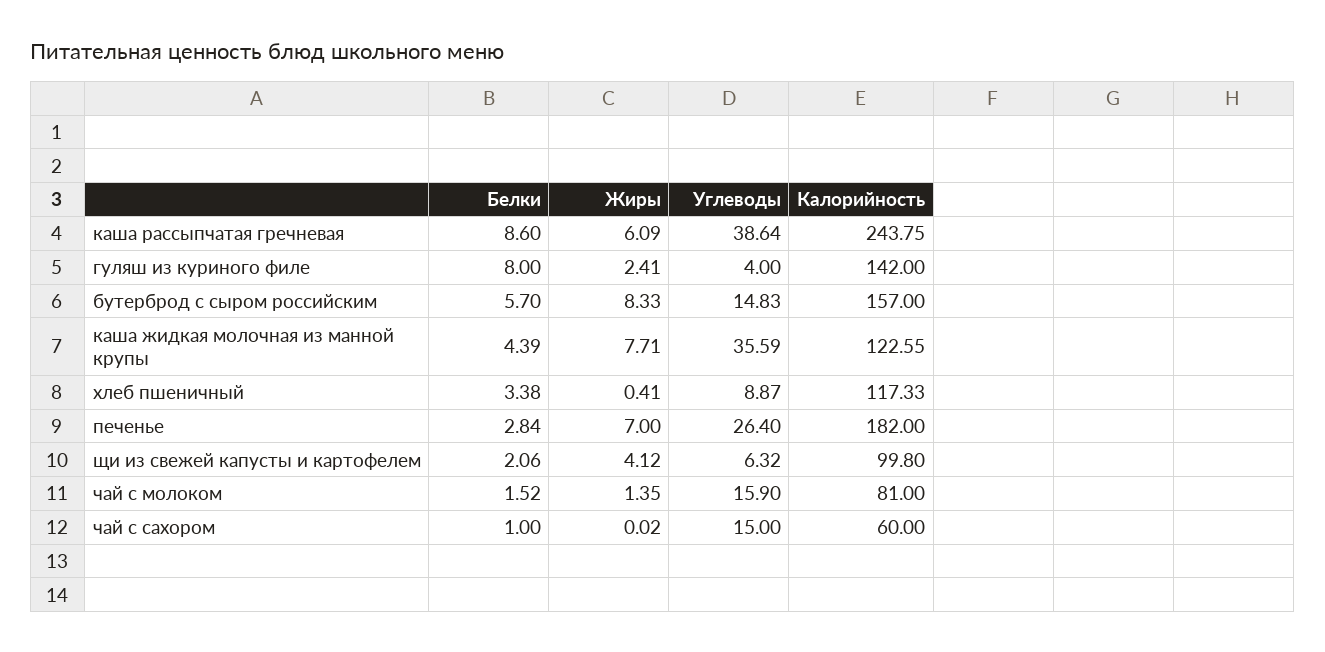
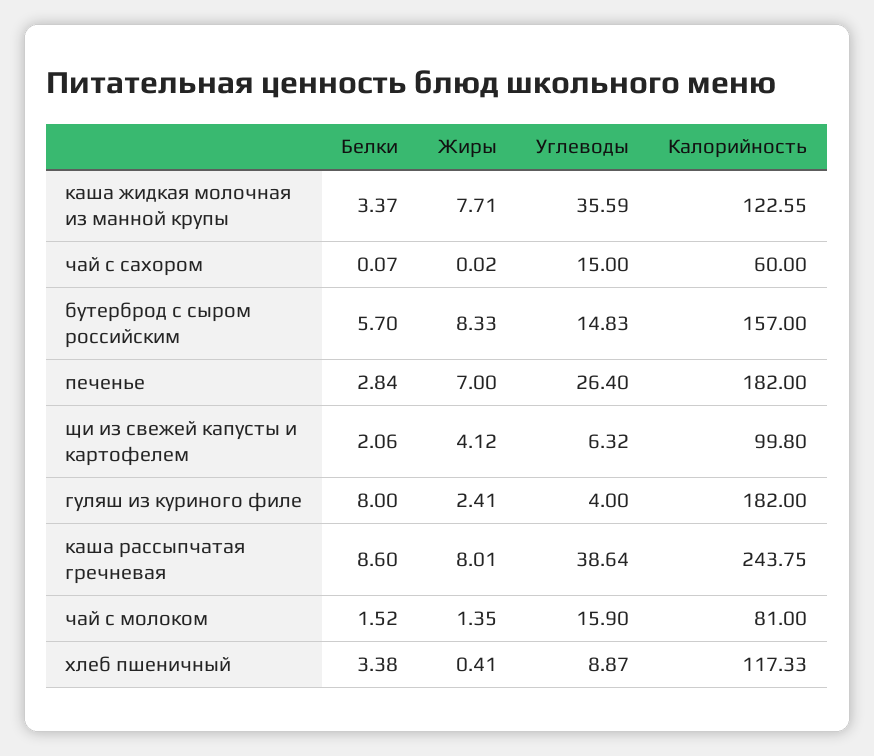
Жиры, каша рассыпчатая гречневая: 6.09 -> 8.01
Калорийность, гуляш из куриного филе: 142 -> 182
Белки, каша жидкая молочная из манной крупы: 4.39 -> 3.37
Белки, чай с сахором: 1 -> 0.07

